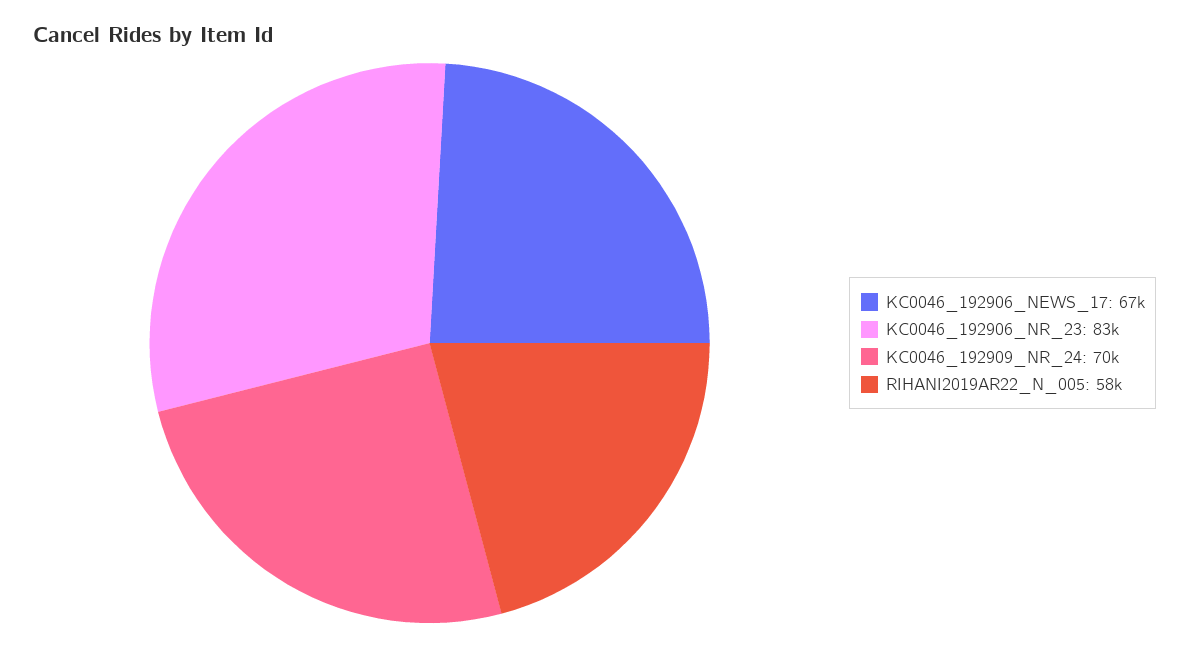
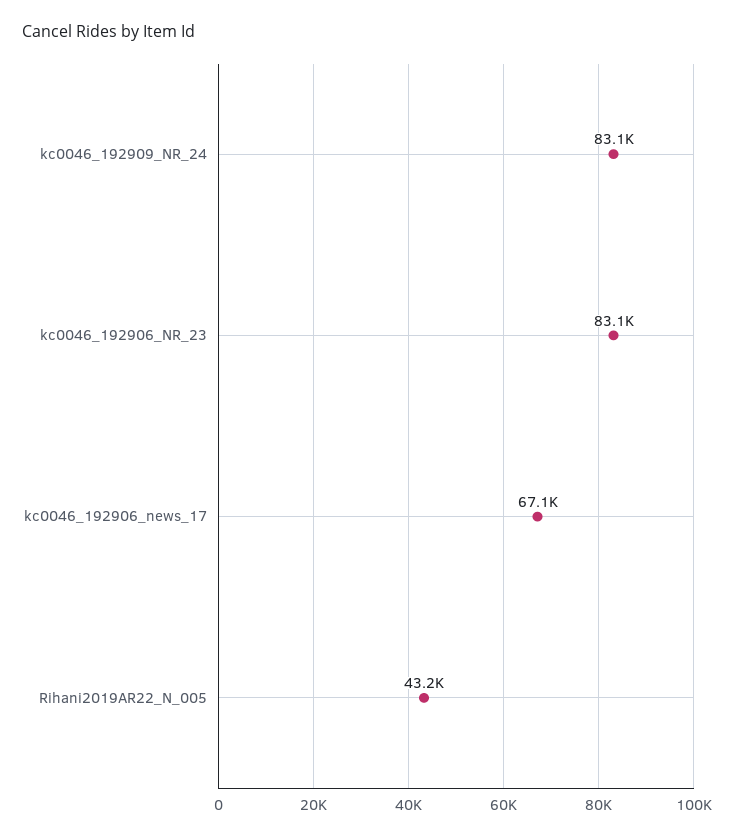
KC0046_192909_NR_24: 70000 -> 83100
RIHANI2019AR22_N_005: 58000 -> 43200

